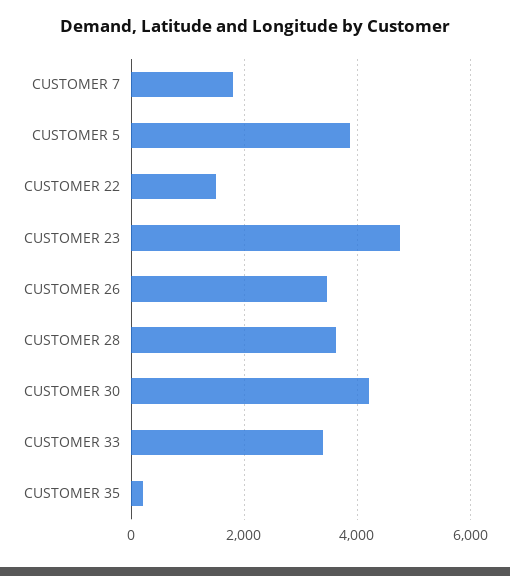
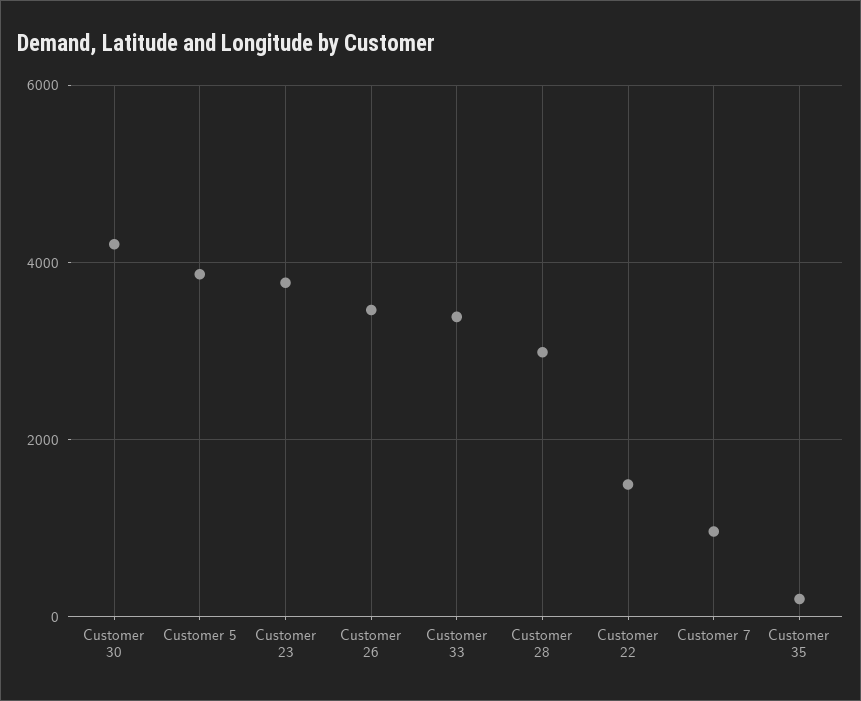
CUSTOMER 7: 1800 -> 1000
CUSTOMER 23: 4800 -> 3800
CUSTOMER 28: 3600 -> 3000

